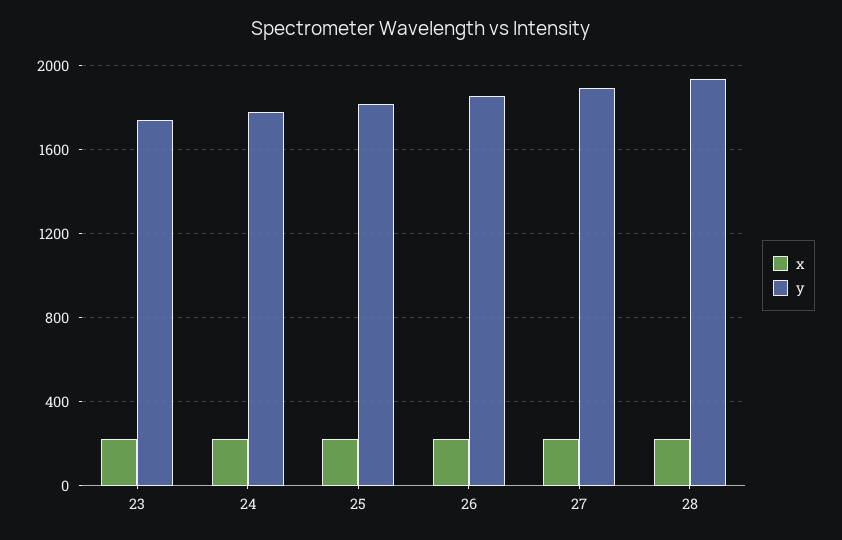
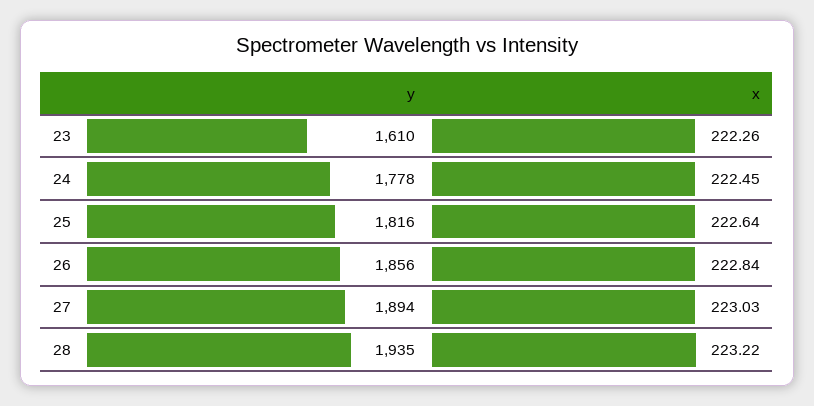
y, 23: 1750 -> 1610

